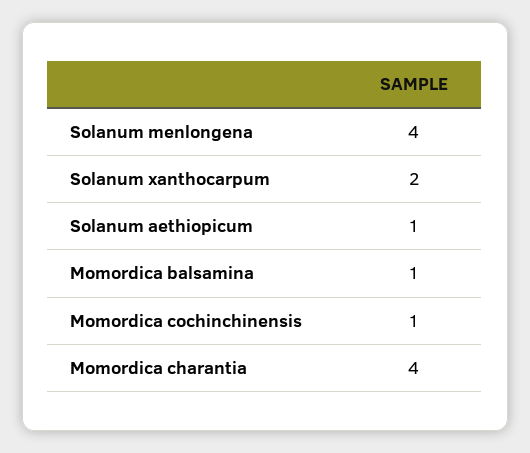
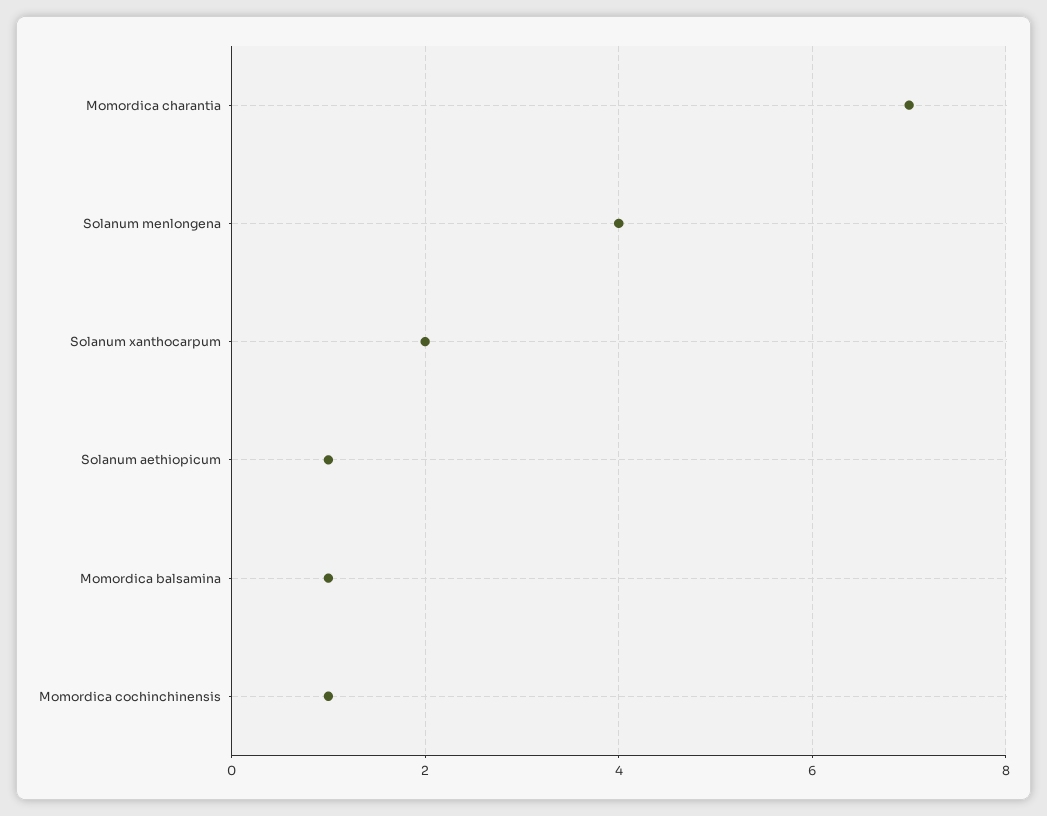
Momordica charantia: 4 -> 7

